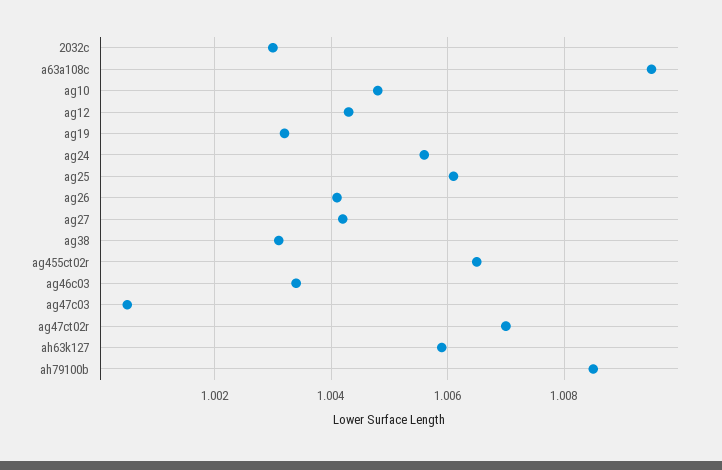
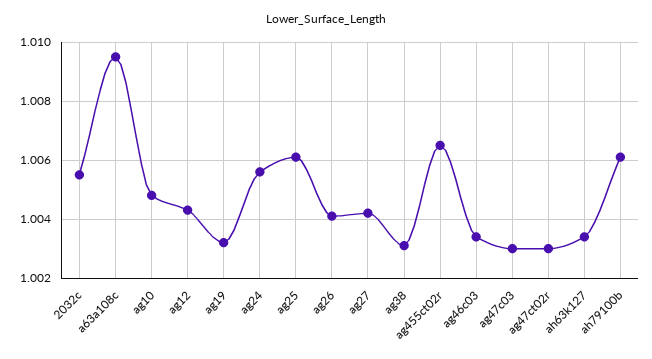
2032c: 1.003 -> 1.0055
ag47c03: 1.0005 -> 1.003
ag47ct02r: 1.007 -> 1.003
ah63k127: 1.006 -> 1.0035
ah79100b: 1.0085 -> 1.006

